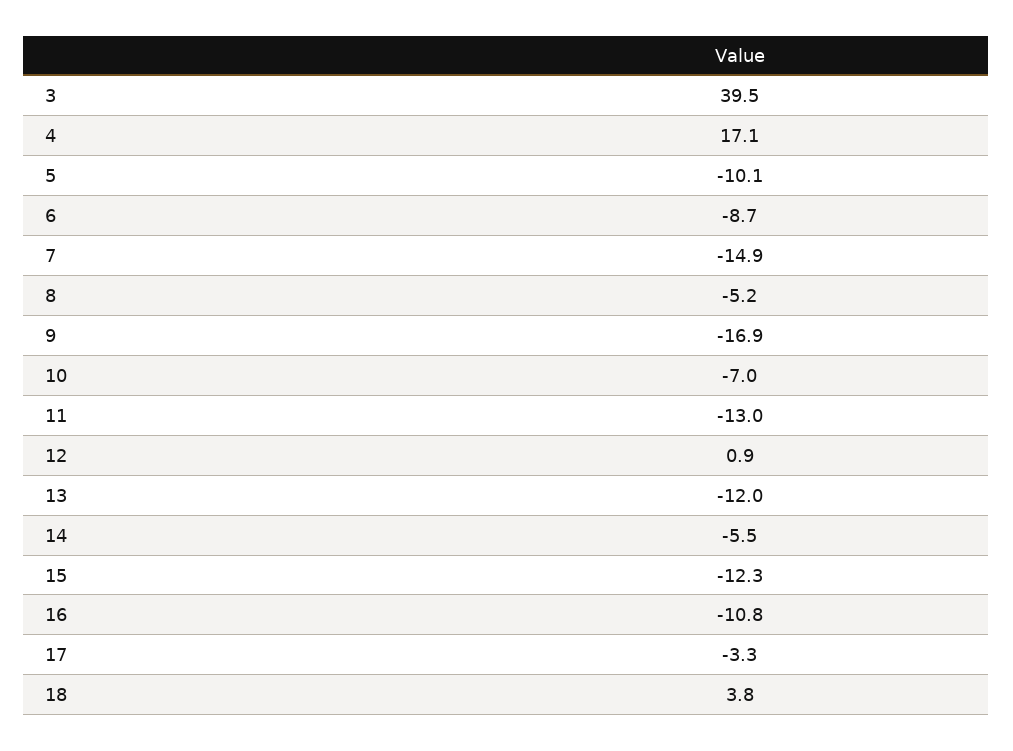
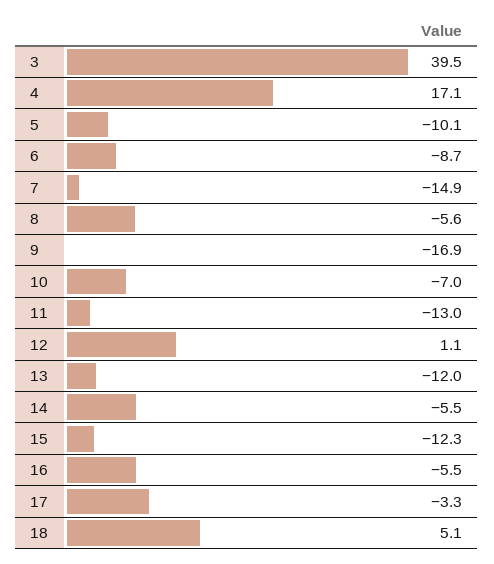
8: -5.2 -> -5.6
12: 0.9 -> 1.1
16: -10.8 -> -5.5
18: 3.8 -> 5.1

